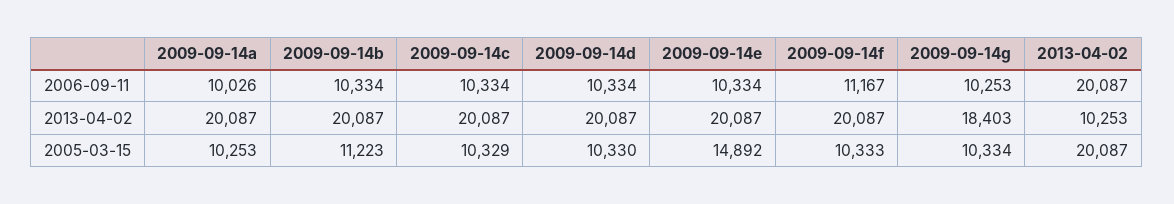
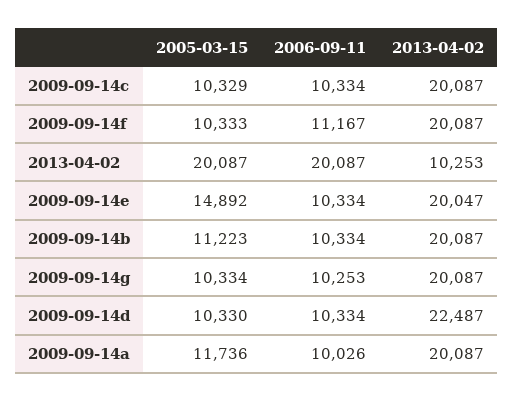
2009-09-14d, 2013-04-02: 20087 -> 22487
2009-09-14e, 2013-04-02: 20087 -> 20047
2009-09-14g, 2013-04-02: 18403 -> 20087
2009-09-14a, 2005-03-15: 10253 -> 11736

